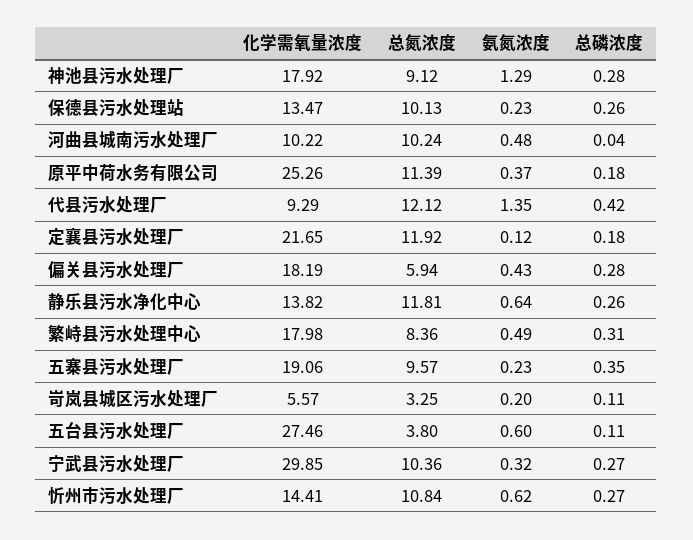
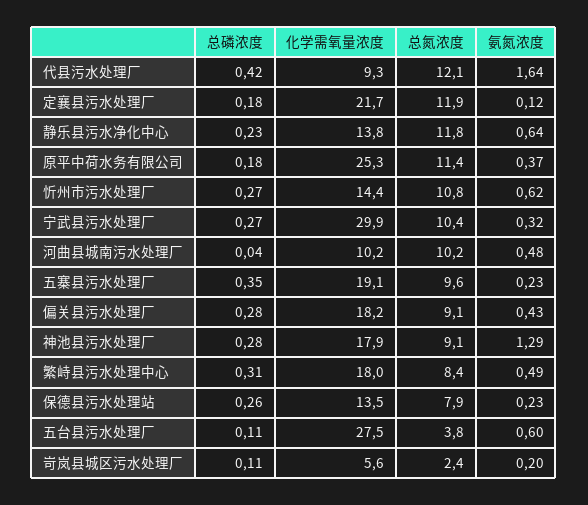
总氮浓度, 保德县污水处理站: 10.13 -> 7.9
氨氮浓度, 代县污水处理厂: 1.35 -> 1.64
总氮浓度, 偏关县污水处理厂: 5.94 -> 9.1
总磷浓度, 静乐县污水净化中心: 0.26 -> 0.23
总氮浓度, 岢岚县城区污水处理厂: 3.25 -> 2.4

